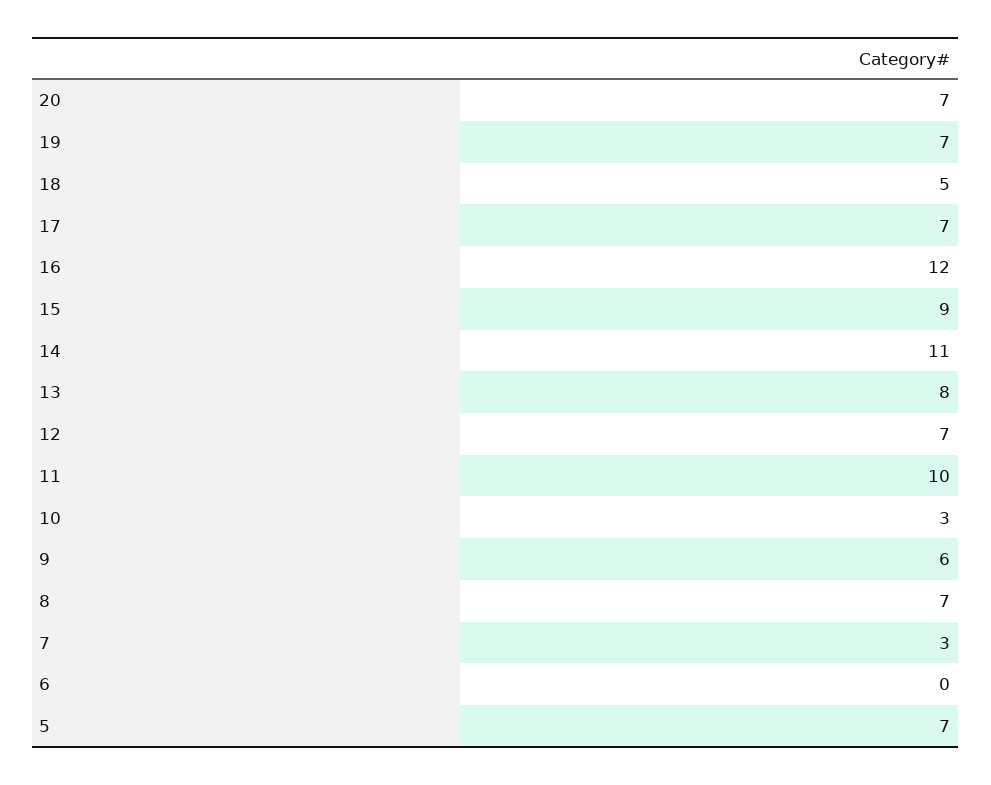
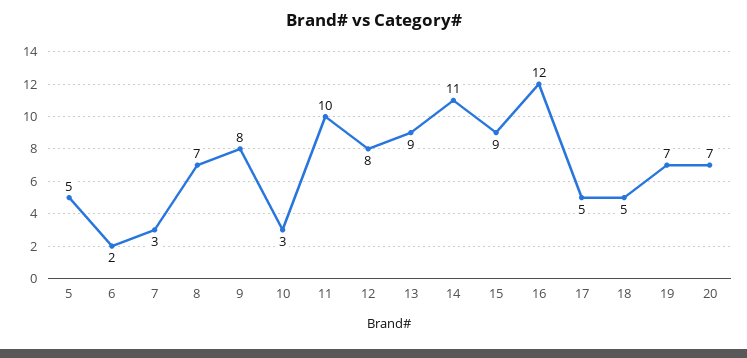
17: 7 -> 5
13: 8 -> 9
12: 7 -> 8
9: 6 -> 8
6: 0 -> 2
5: 7 -> 5

